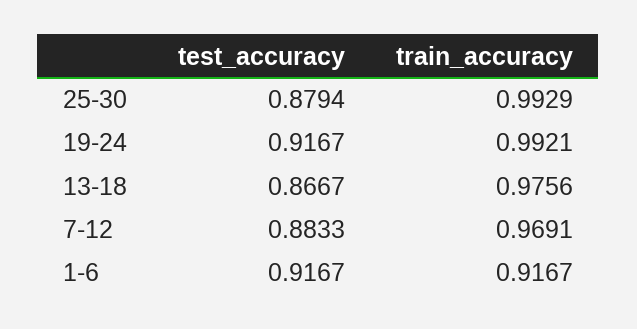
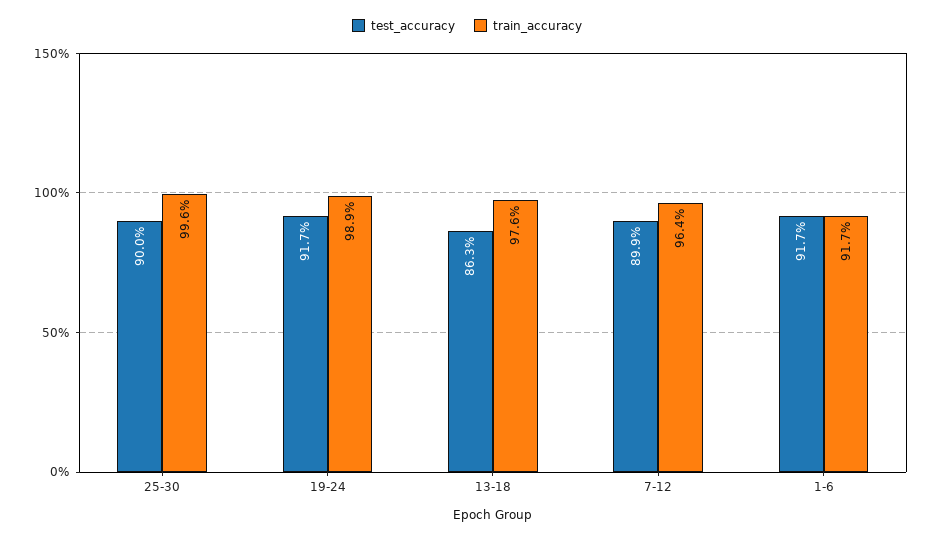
test_accuracy, 25-30: 0.8794 -> 0.9
train_accuracy, 25-30: 0.9929 -> 0.996
train_accuracy, 19-24: 0.9921 -> 0.989
test_accuracy, 13-18: 0.8667 -> 0.863
test_accuracy, 7-12: 0.8833 -> 0.899
train_accuracy, 7-12: 0.9691 -> 0.964

